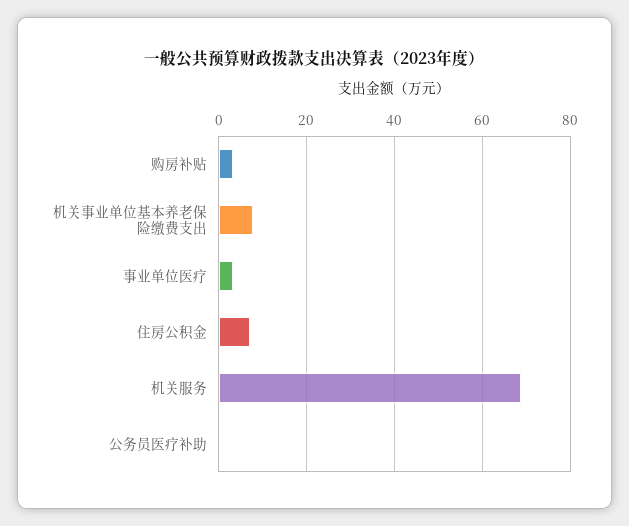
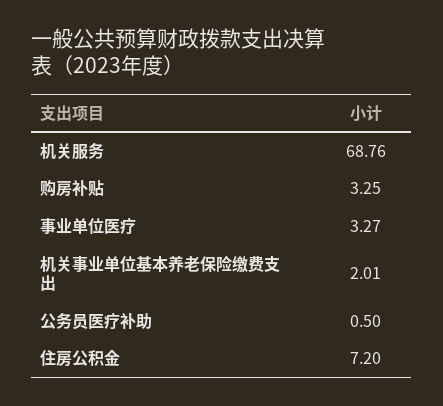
机关事业单位基本养老保险缴费支出: 8 -> 2.01

